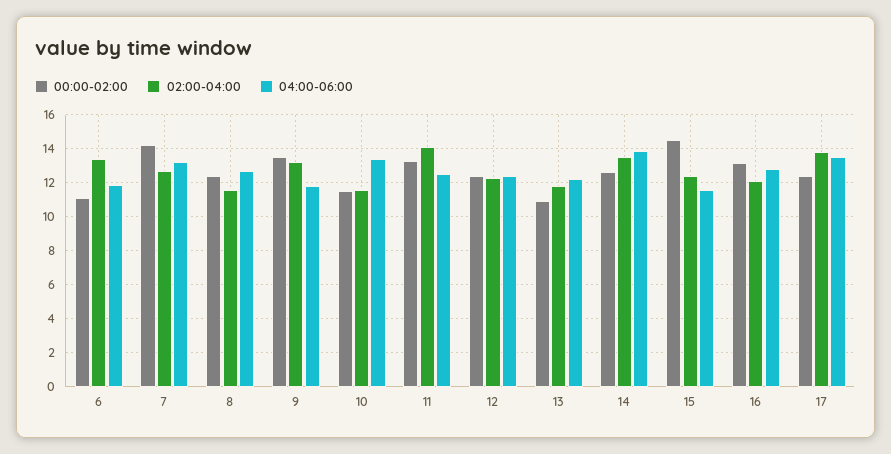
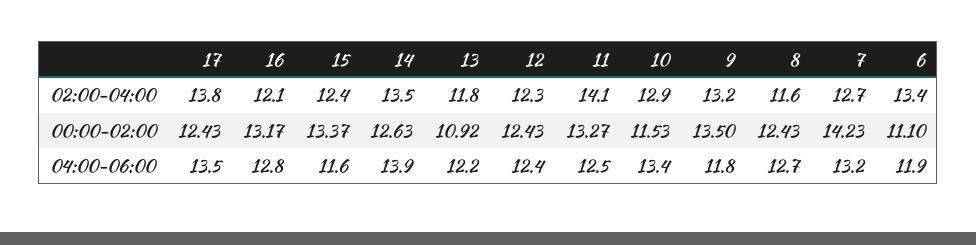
02:00-04:00, 10: 11.5 -> 12.9
00:00-02:00, 15: 14.5 -> 13.37

